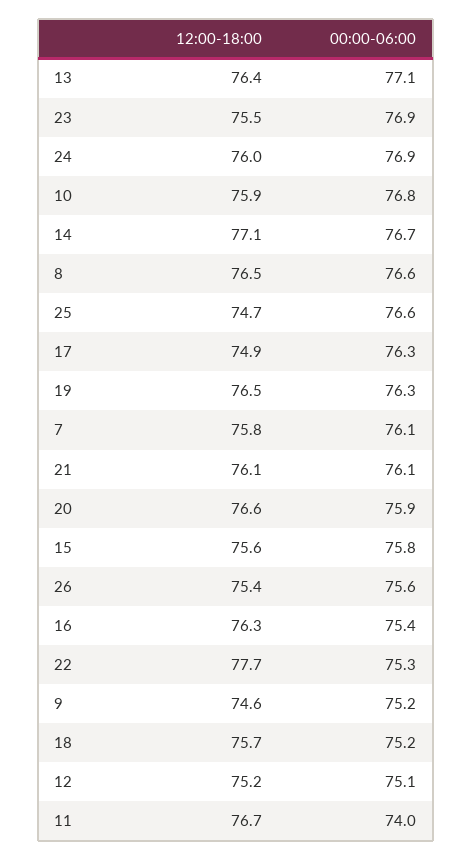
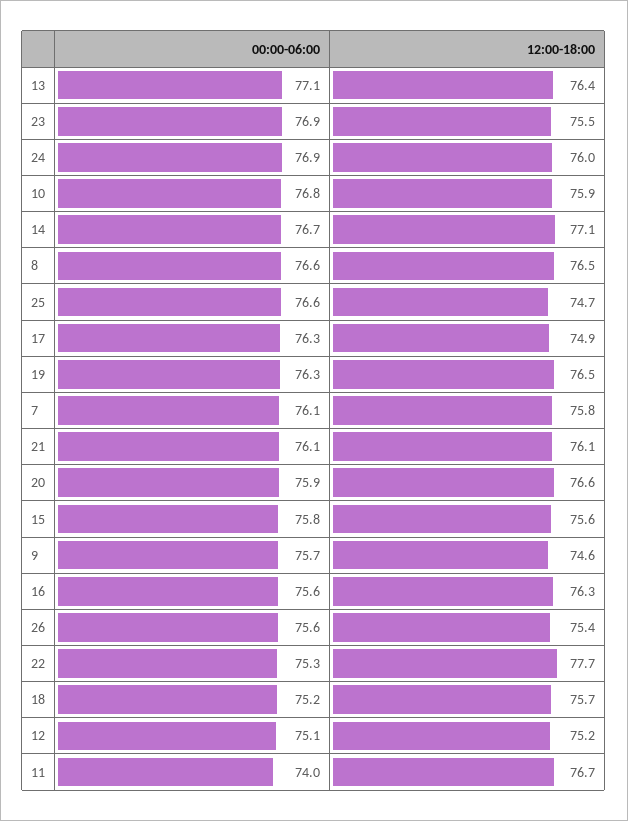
00:00-06:00, 16: 75.4 -> 75.6
00:00-06:00, 9: 75.2 -> 75.7

